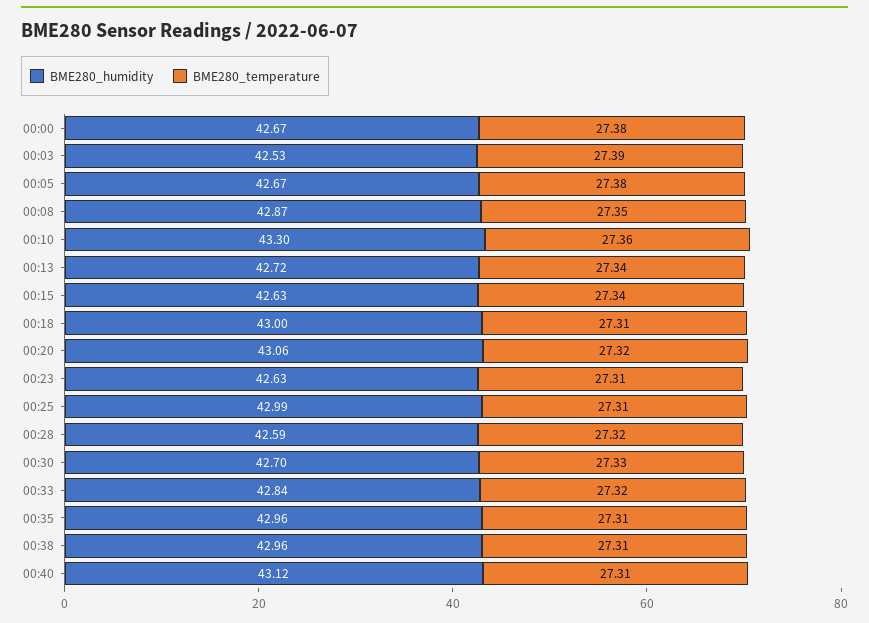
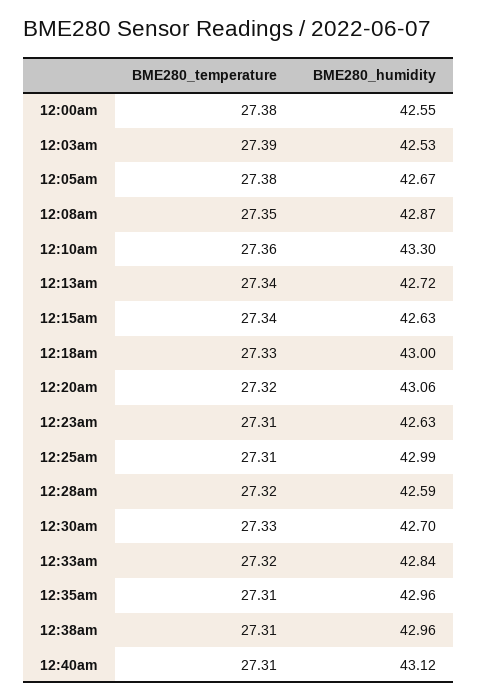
BME280_humidity, 00:00: 42.67 -> 42.55
BME280_temperature, 00:18: 27.31 -> 27.33

